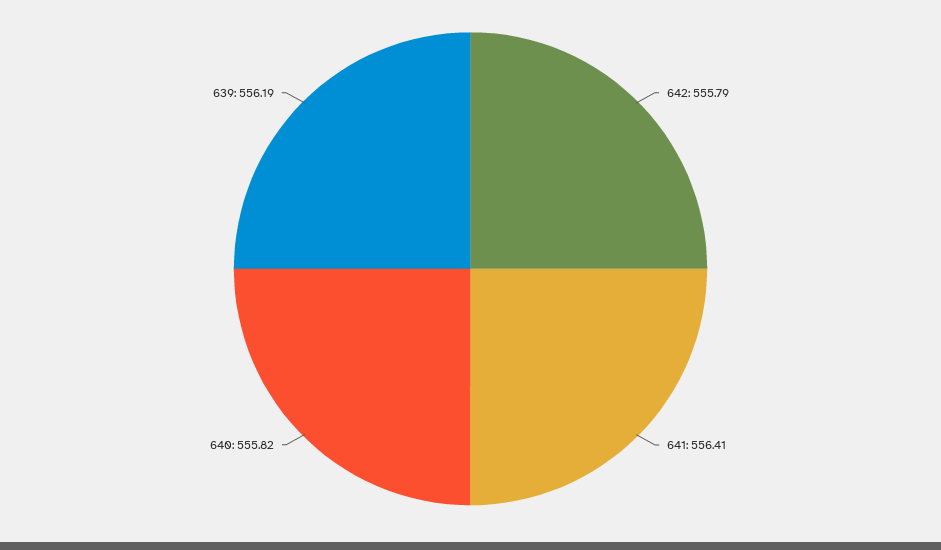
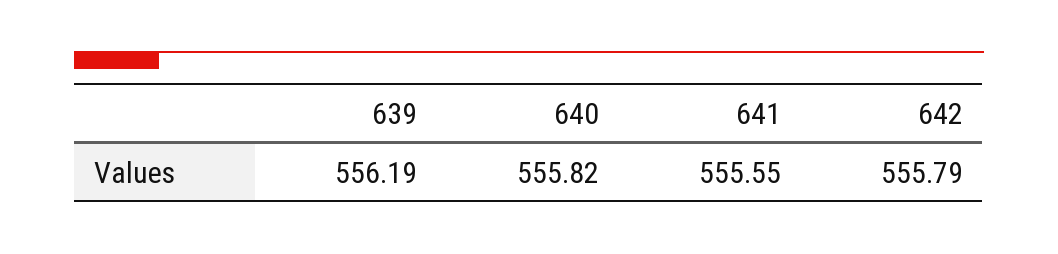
641: 556.41 -> 555.55

